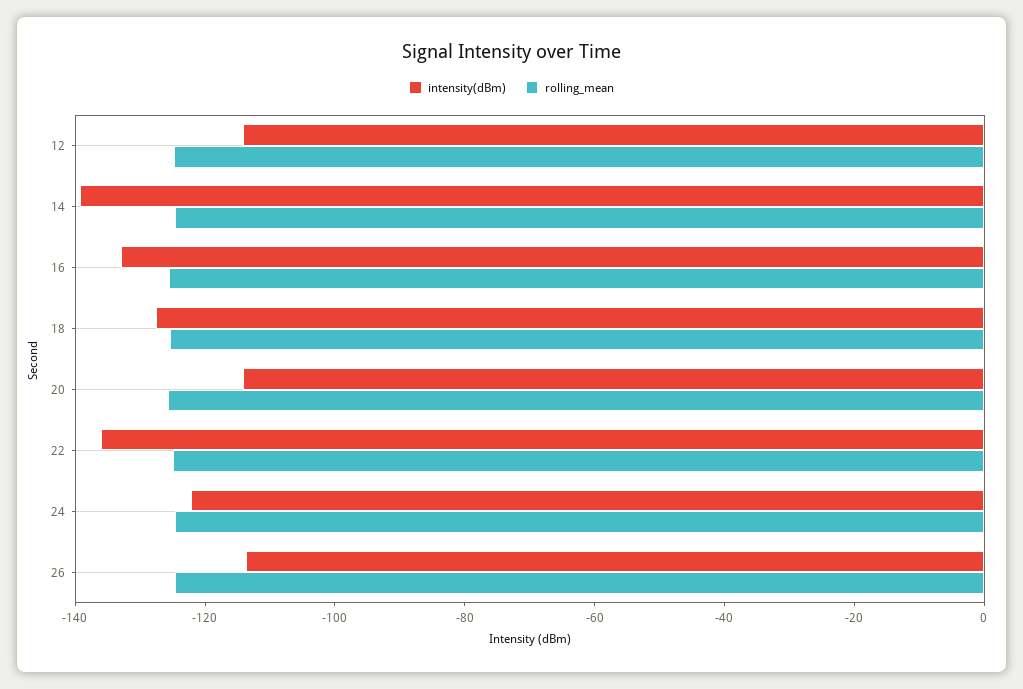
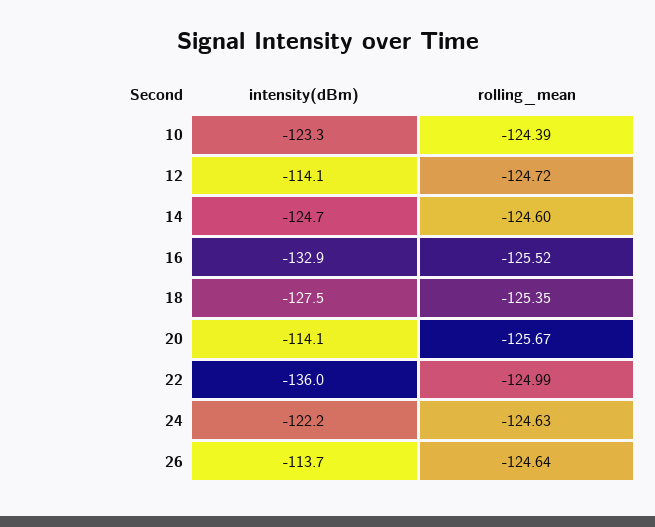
intensity(dBm), 14: -140 -> -124.7
intensity(dBm), 10: none -> -123.3
rolling_mean, 10: none -> -124.39

